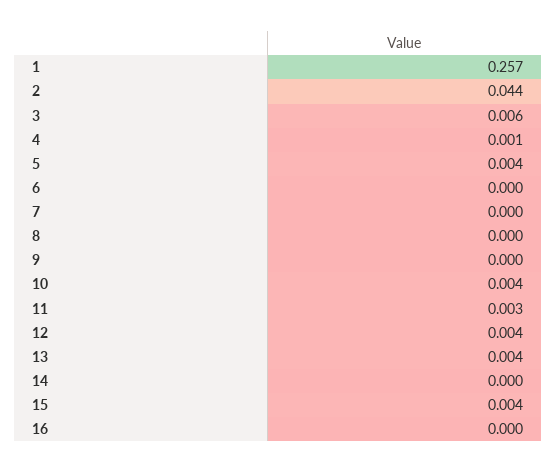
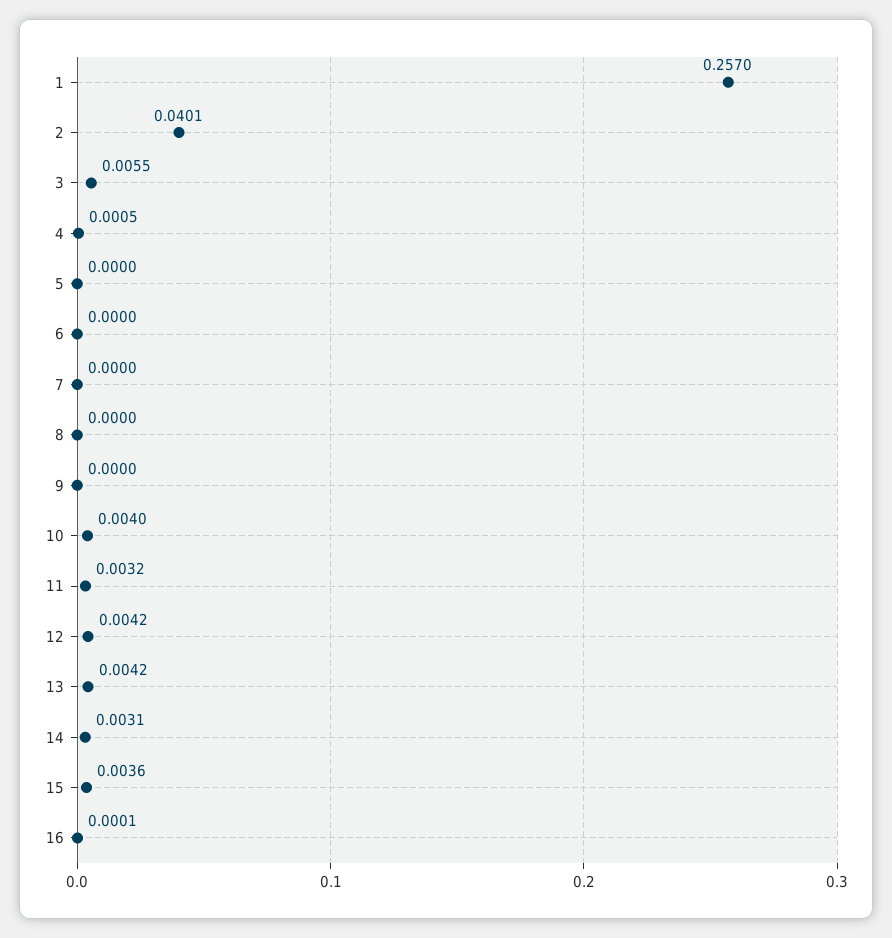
2: 0.044 -> 0.0401
5: 0.004 -> 0
14: 0 -> 0.0031

